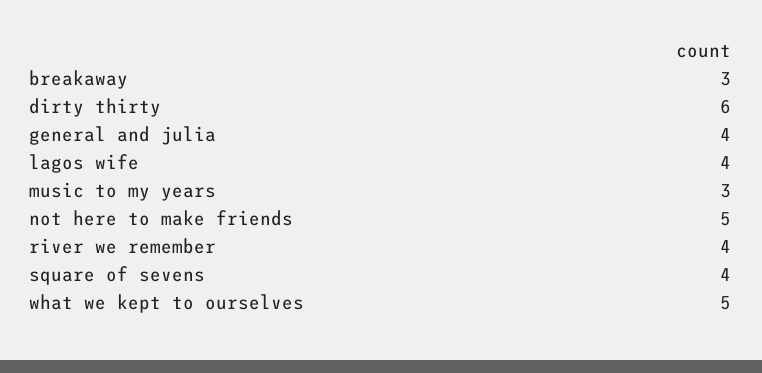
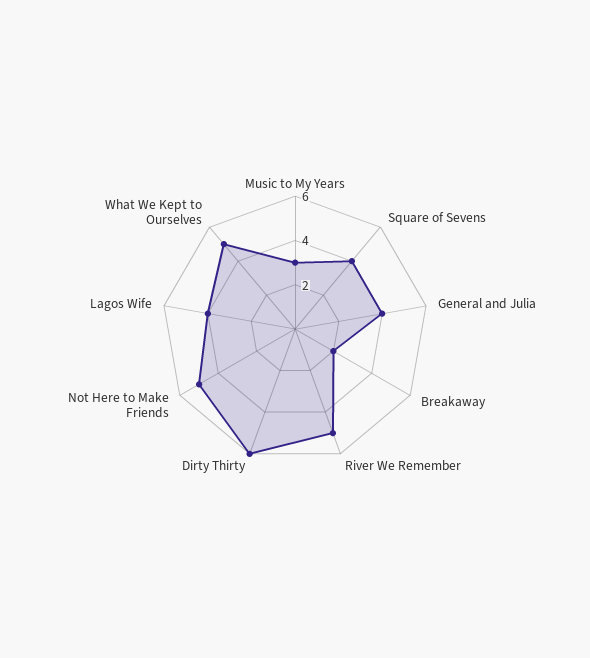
breakaway: 3 -> 2
river we remember: 4 -> 5

